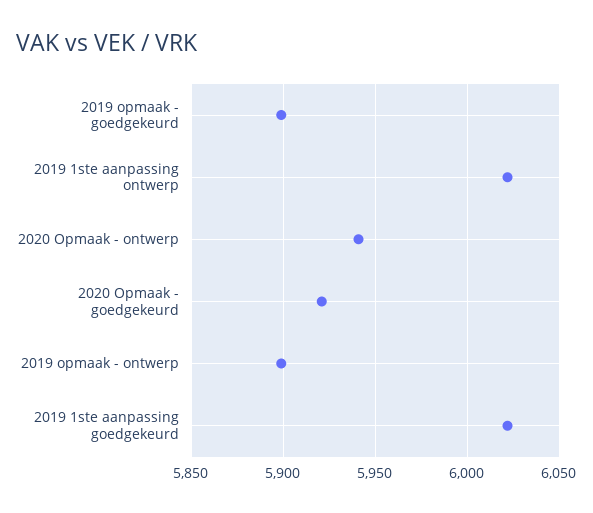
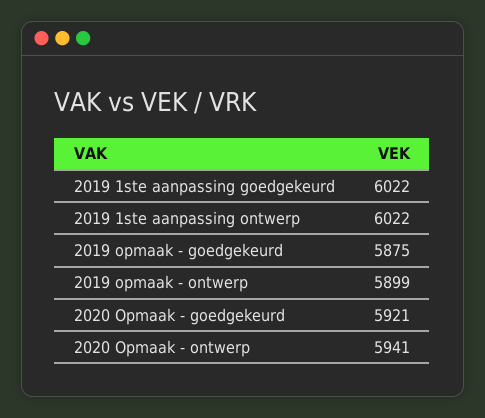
2019 opmaak - goedgekeurd: 5900 -> 5875

